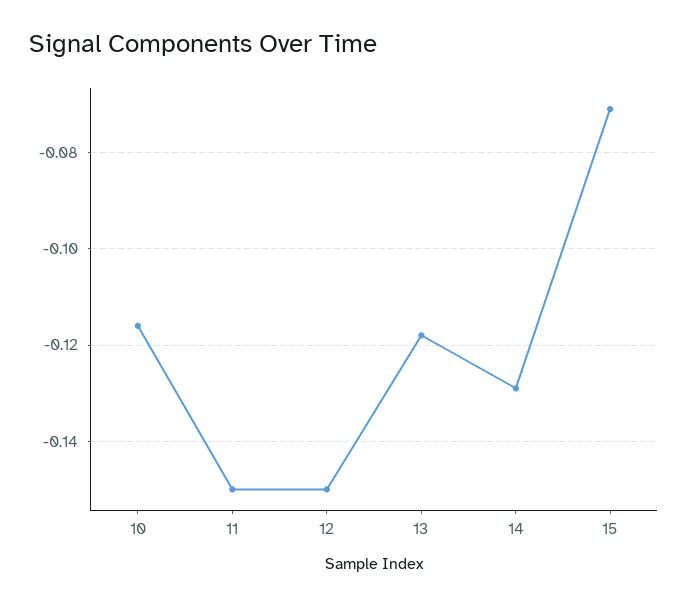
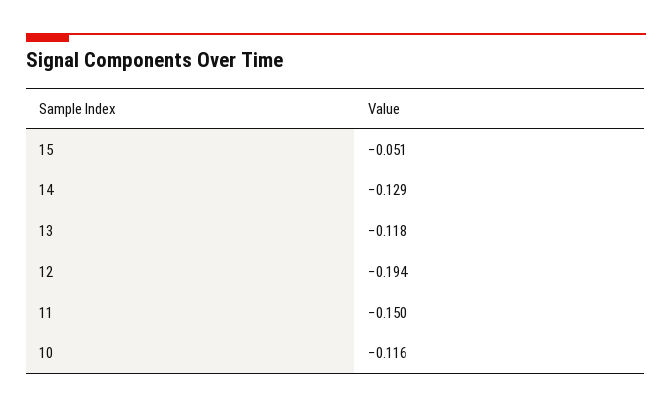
12: -0.15 -> -0.194
15: -0.07 -> -0.051

